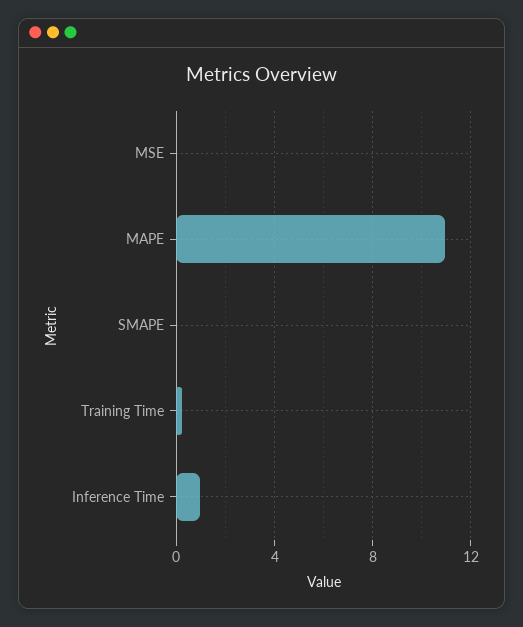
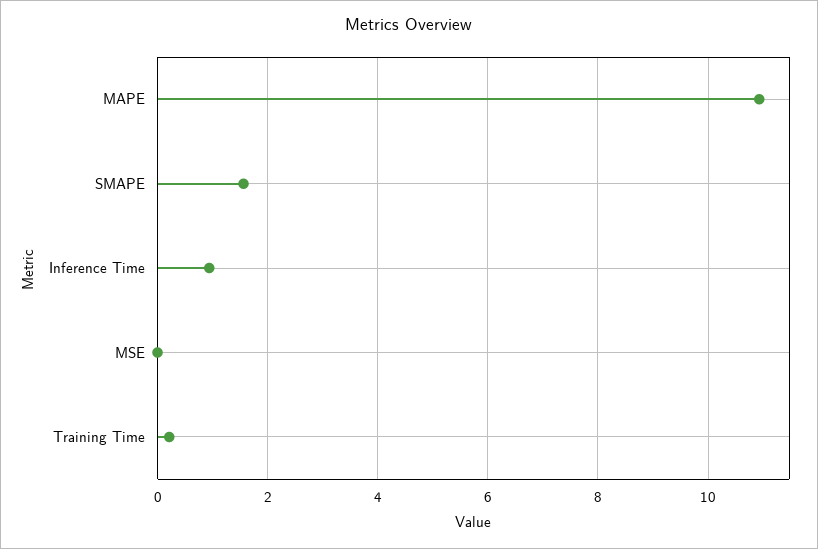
SMAPE: 0 -> 1.6

